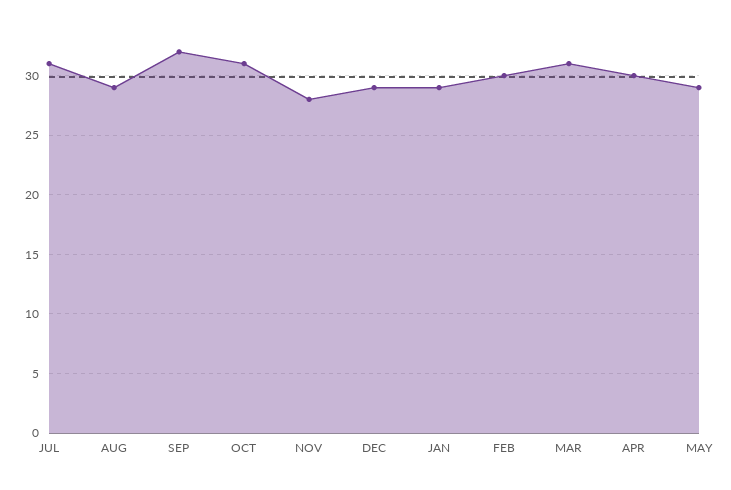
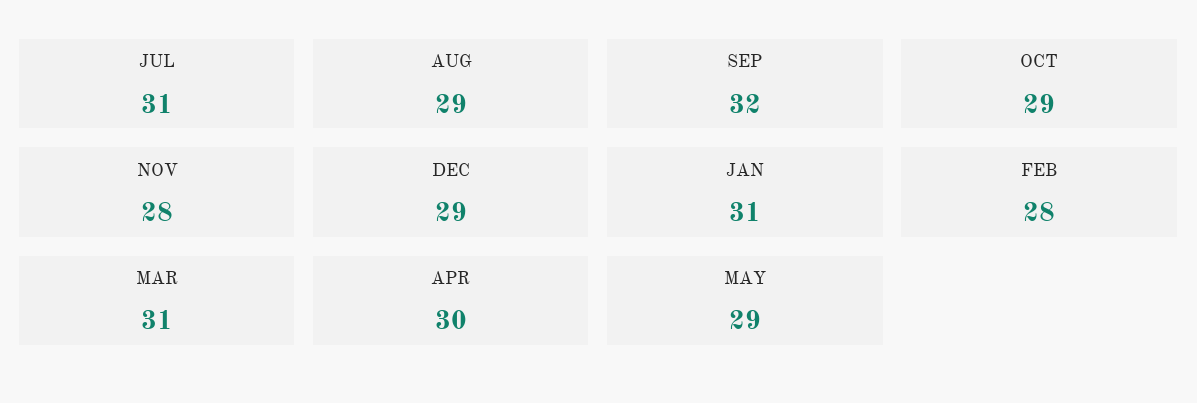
OCT: 31 -> 29
JAN: 29 -> 31
FEB: 30 -> 28

